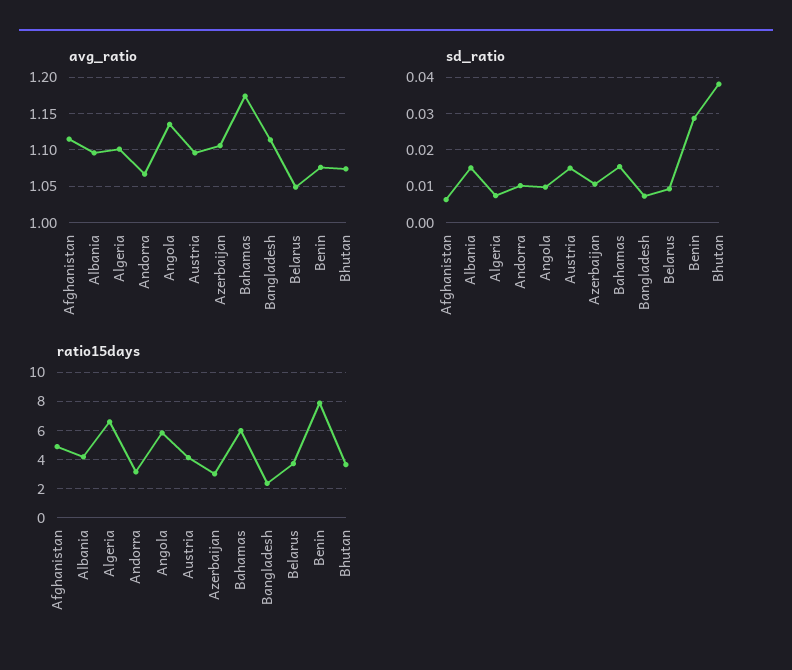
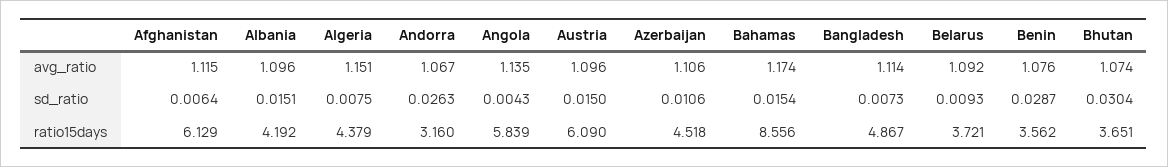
avg_ratio, Algeria: 1.1 -> 1.151
avg_ratio, Belarus: 1.05 -> 1.092
sd_ratio, Andorra: 0.01 -> 0.0263
sd_ratio, Angola: 0.01 -> 0.0043
sd_ratio, Bhutan: 0.038 -> 0.0304
ratio15days, Afghanistan: 5 -> 6.129
ratio15days, Algeria: 6.5 -> 4.379
ratio15days, Austria: 4 -> 6.09
ratio15days, Azerbaijan: 3 -> 4.518
ratio15days, Bahamas: 6 -> 8.556
ratio15days, Bangladesh: 2.5 -> 4.867
ratio15days, Benin: 8 -> 3.562

